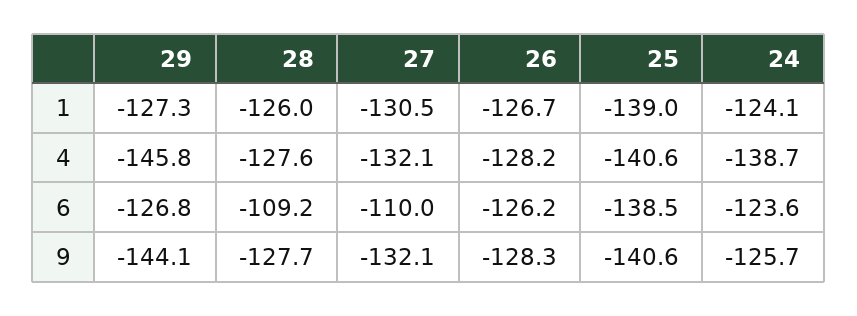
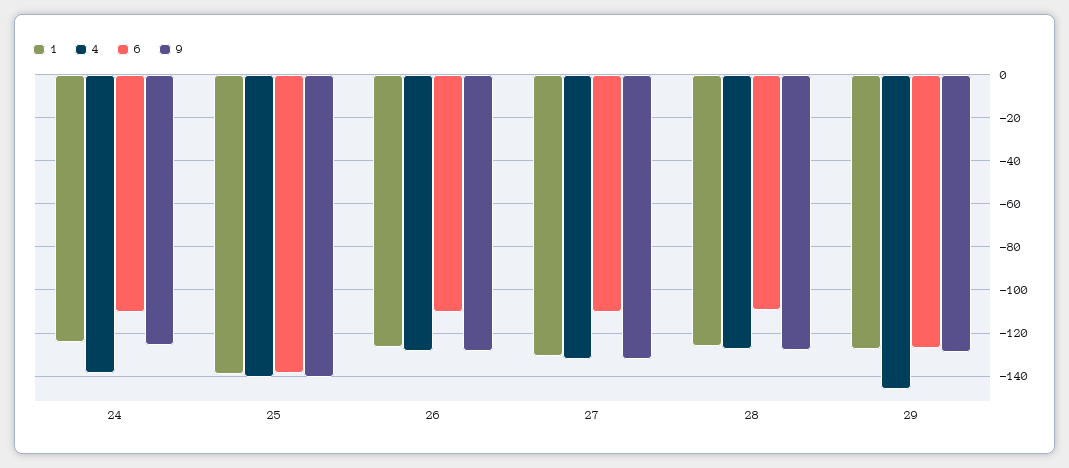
6, 26: -126.2 -> -110
6, 24: -123.6 -> -110
9, 29: -144.1 -> -130

